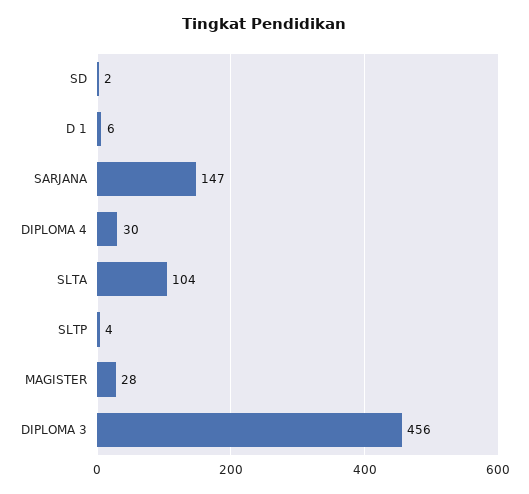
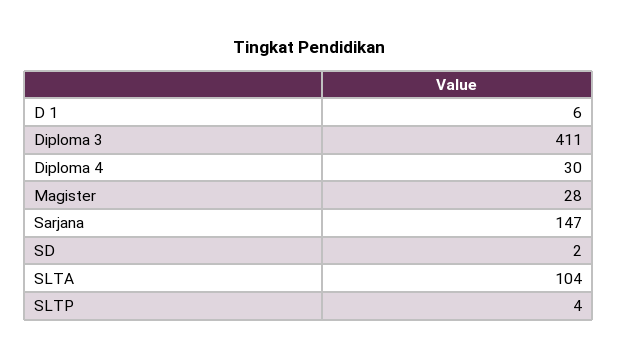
DIPLOMA 3: 456 -> 411

